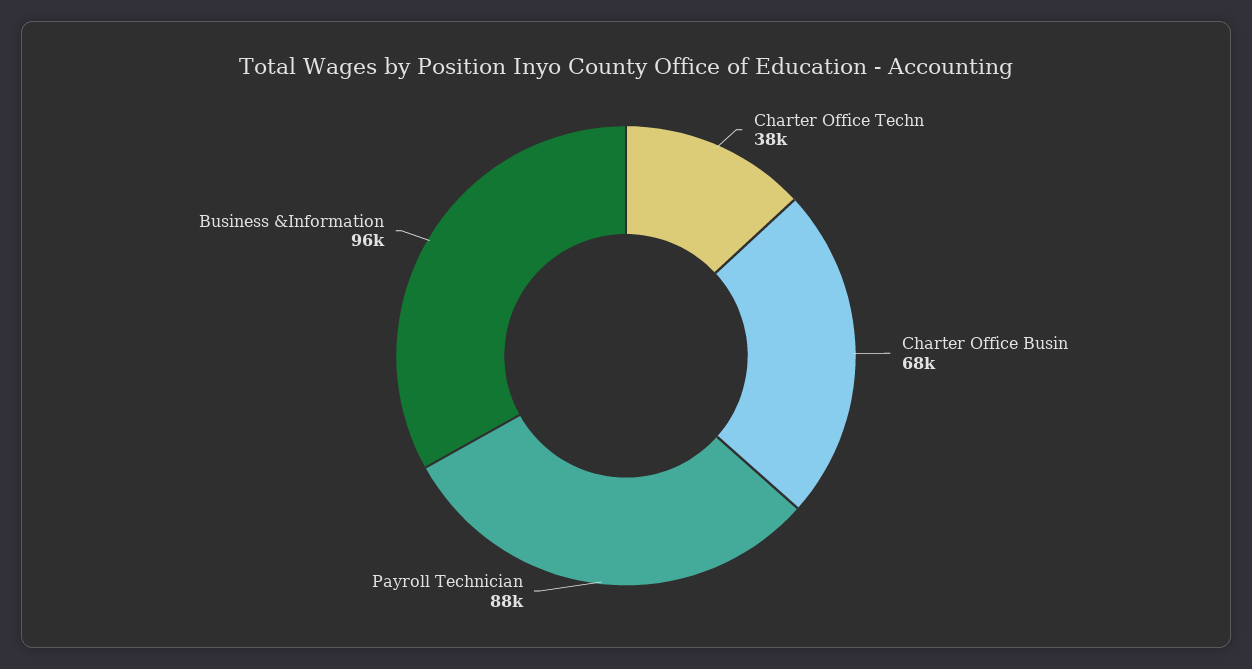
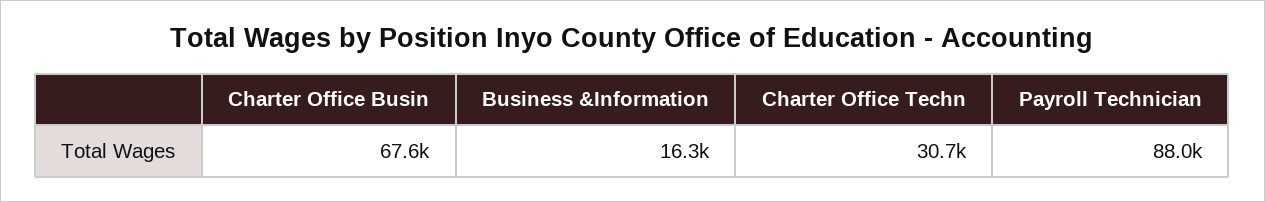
Charter Office Techn: 38000 -> 30700
Business &Information: 96000 -> 16300

